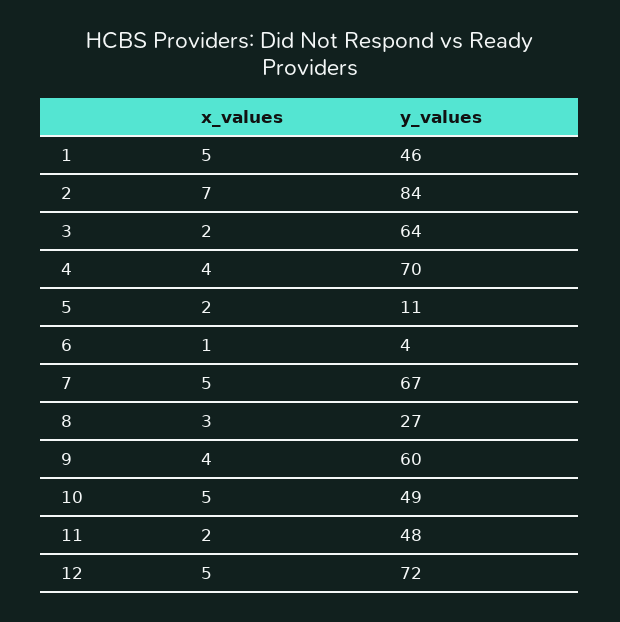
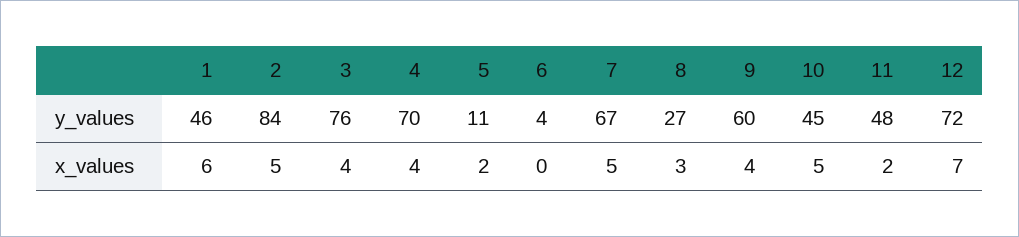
x_values, 1: 5 -> 6
x_values, 2: 7 -> 5
x_values, 3: 2 -> 4
y_values, 3: 64 -> 76
x_values, 6: 1 -> 0
y_values, 10: 49 -> 45
x_values, 12: 5 -> 7

